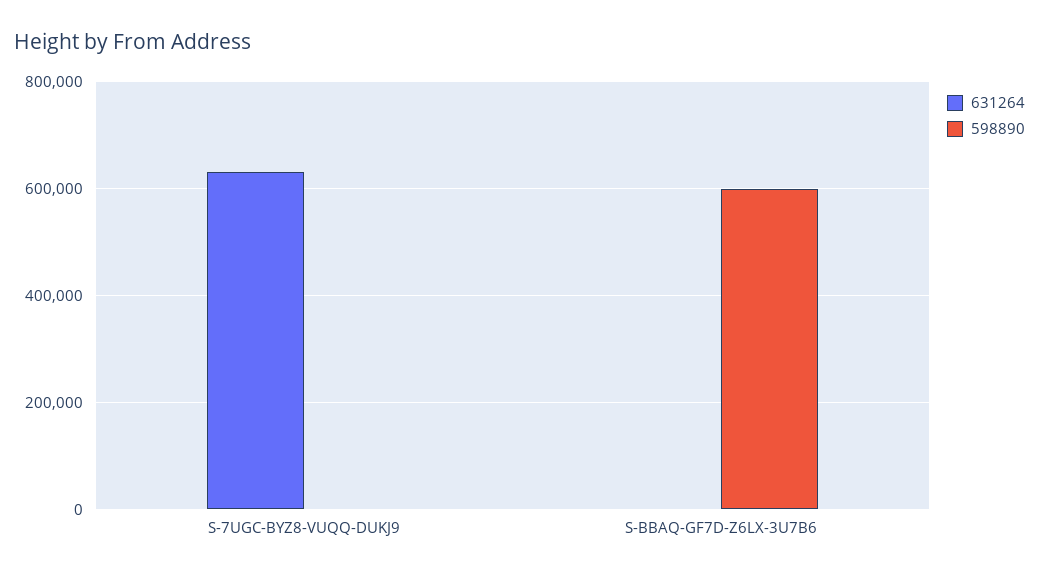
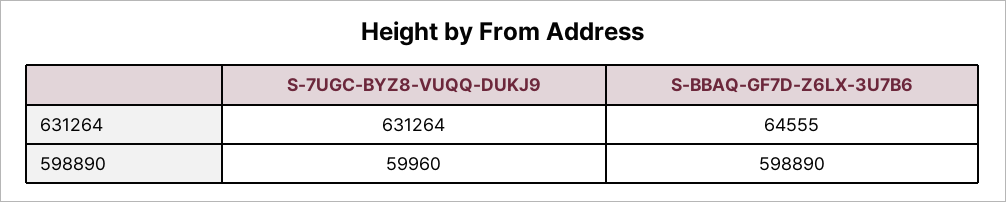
598890, S-7UGC-BYZ8-VUQQ-DUKJ9: 0 -> 59960
631264, S-BBAQ-GF7D-Z6LX-3U7B6: 0 -> 64555

